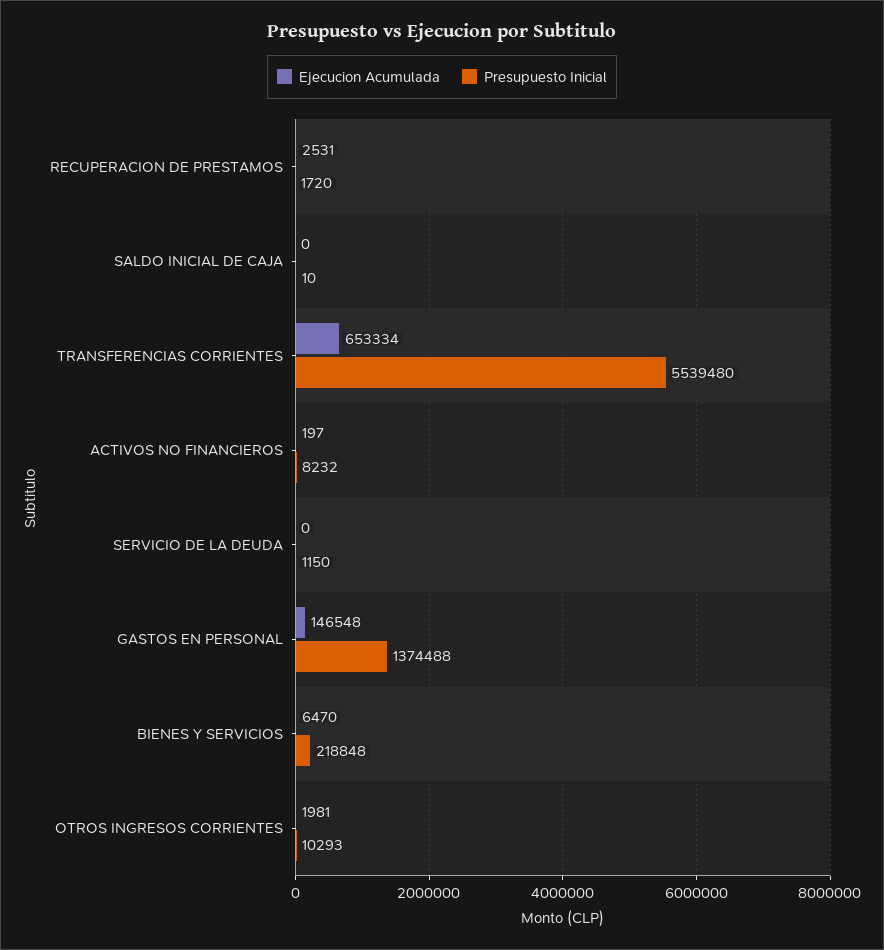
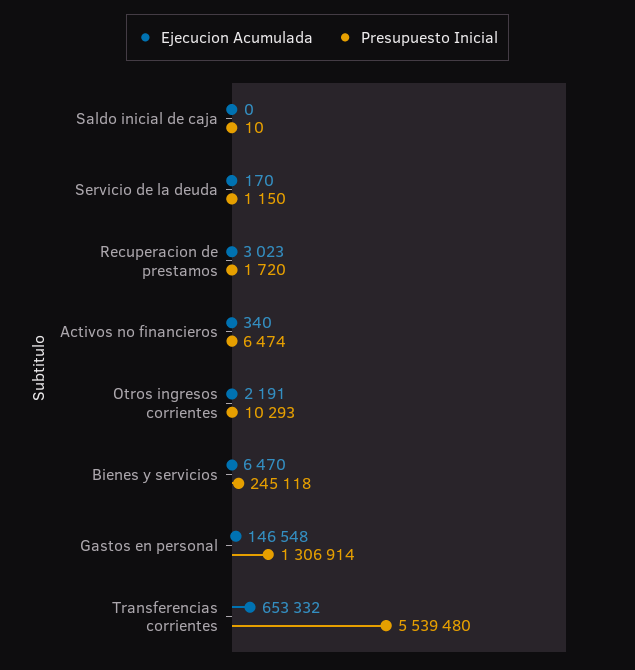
Ejecucion Acumulada, RECUPERACION DE PRESTAMOS: 2531 -> 3023
Ejecucion Acumulada, TRANSFERENCIAS CORRIENTES: 653334 -> 653332
Ejecucion Acumulada, ACTIVOS NO FINANCIEROS: 197 -> 340
Presupuesto Inicial, ACTIVOS NO FINANCIEROS: 8232 -> 6474
Ejecucion Acumulada, SERVICIO DE LA DEUDA: 0 -> 170
Presupuesto Inicial, GASTOS EN PERSONAL: 1374488 -> 1306914
Presupuesto Inicial, BIENES Y SERVICIOS: 218848 -> 245118
Ejecucion Acumulada, OTROS INGRESOS CORRIENTES: 1981 -> 2191

